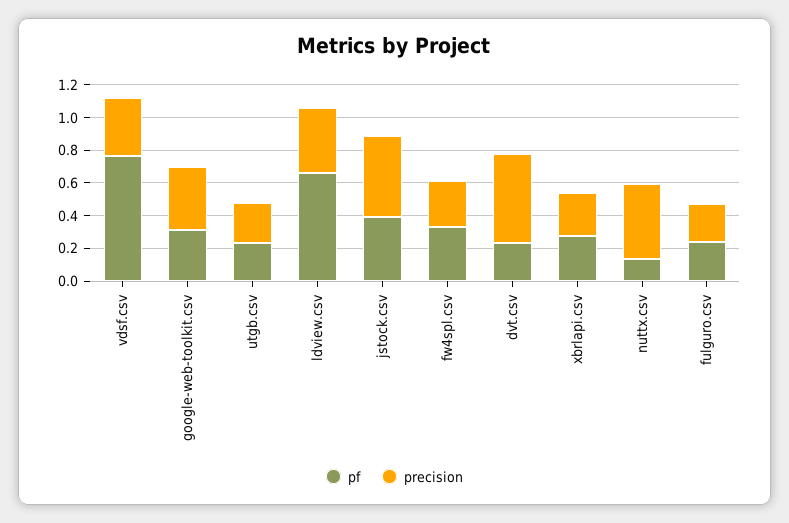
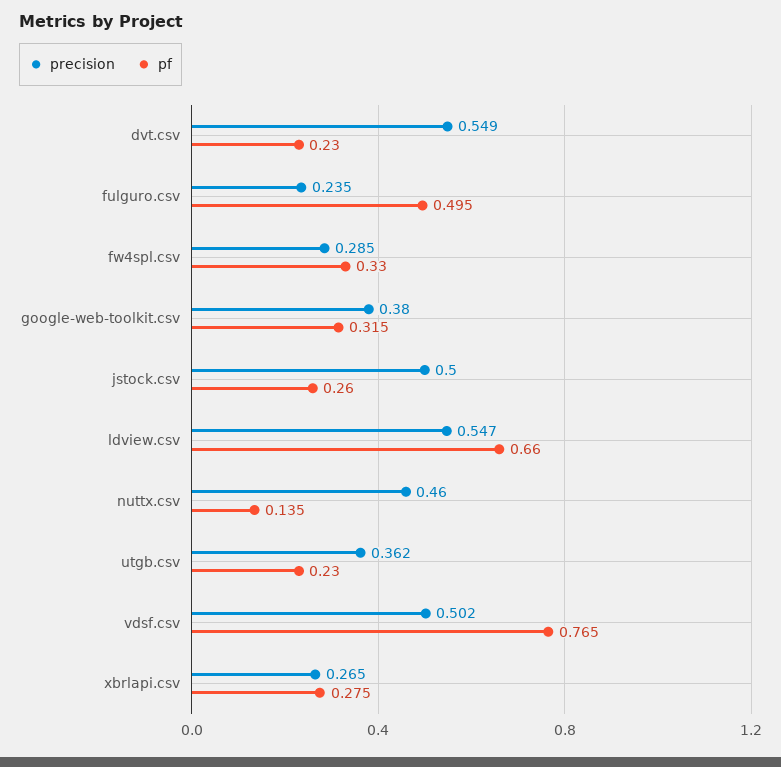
precision, vdsf.csv: 0.35 -> 0.502
precision, utgb.csv: 0.25 -> 0.362
precision, ldview.csv: 0.4 -> 0.547
pf, jstock.csv: 0.4 -> 0.26
pf, fulguro.csv: 0.25 -> 0.495

